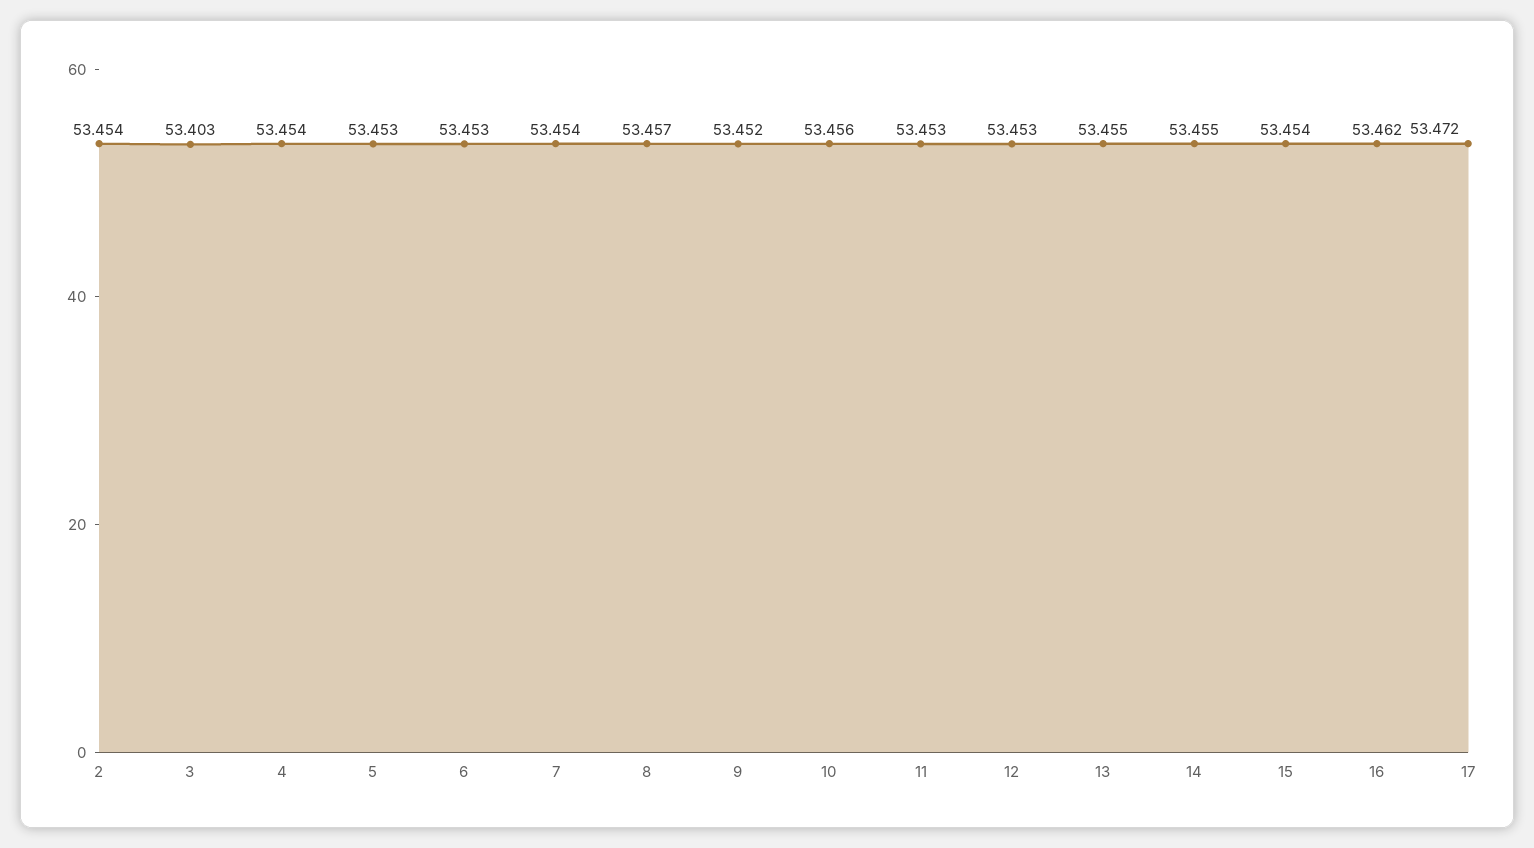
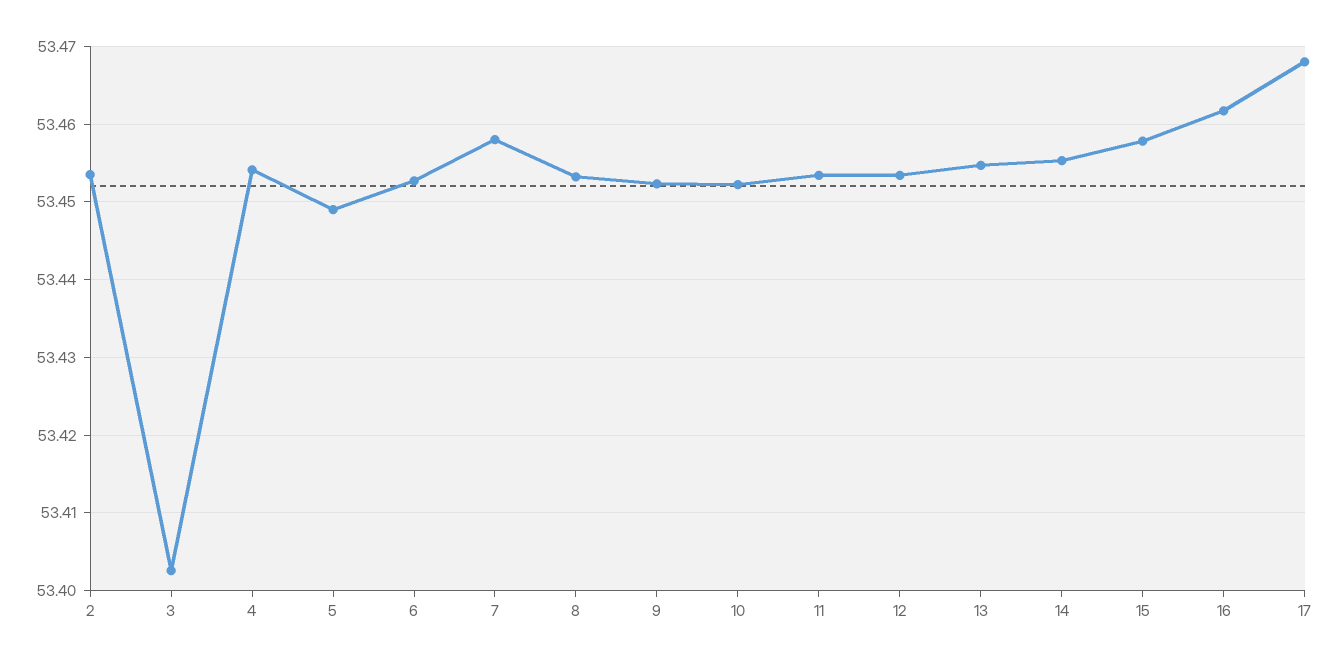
5: 53.453 -> 53.449
7: 53.454 -> 53.458
8: 53.457 -> 53.453
10: 53.456 -> 53.452
15: 53.454 -> 53.458
17: 53.472 -> 53.468

